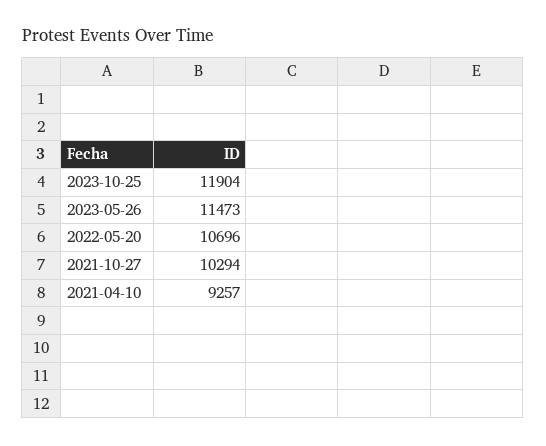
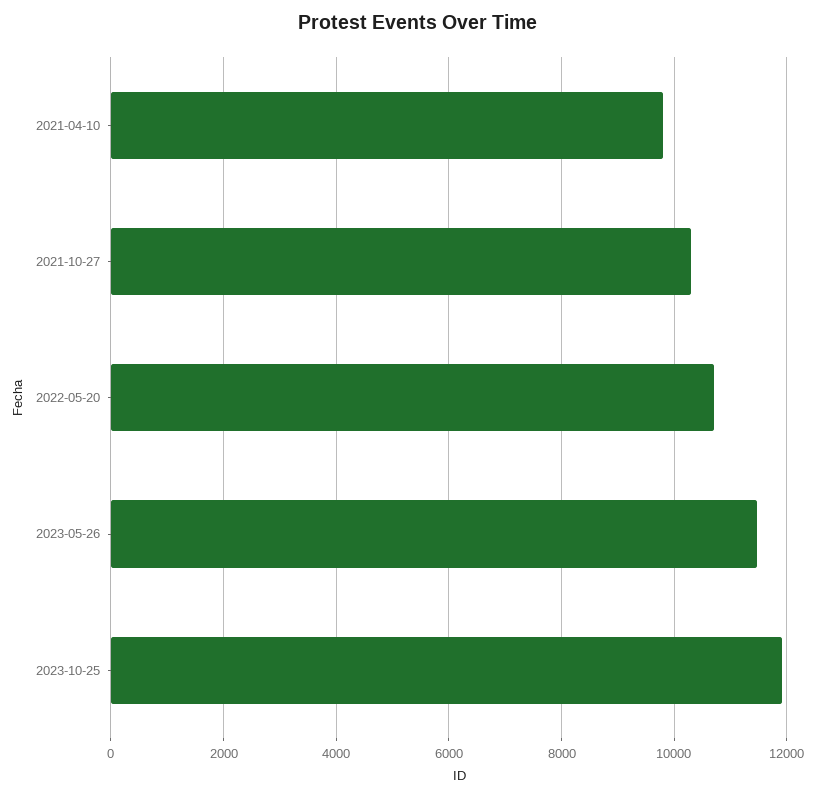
2021-04-10: 9257 -> 9800

